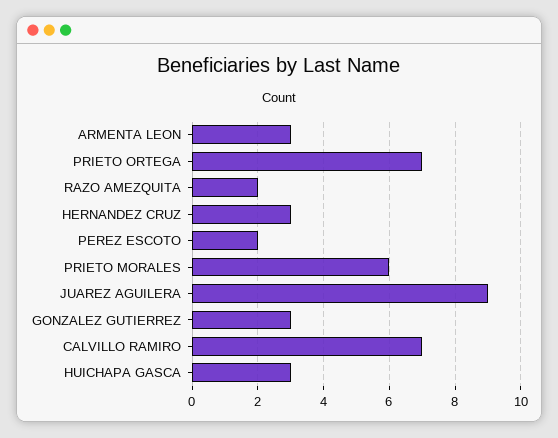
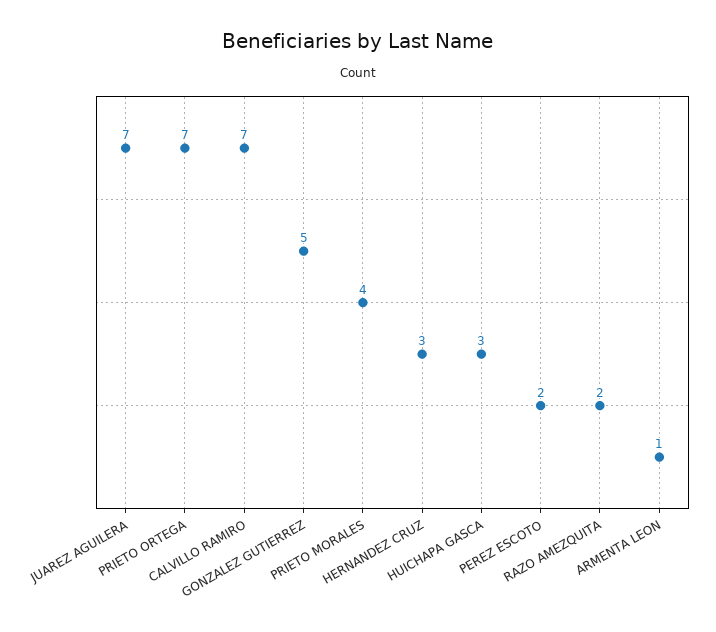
ARMENTA LEON: 3 -> 1
PRIETO MORALES: 6 -> 4
JUAREZ AGUILERA: 9 -> 7
GONZALEZ GUTIERREZ: 3 -> 5

